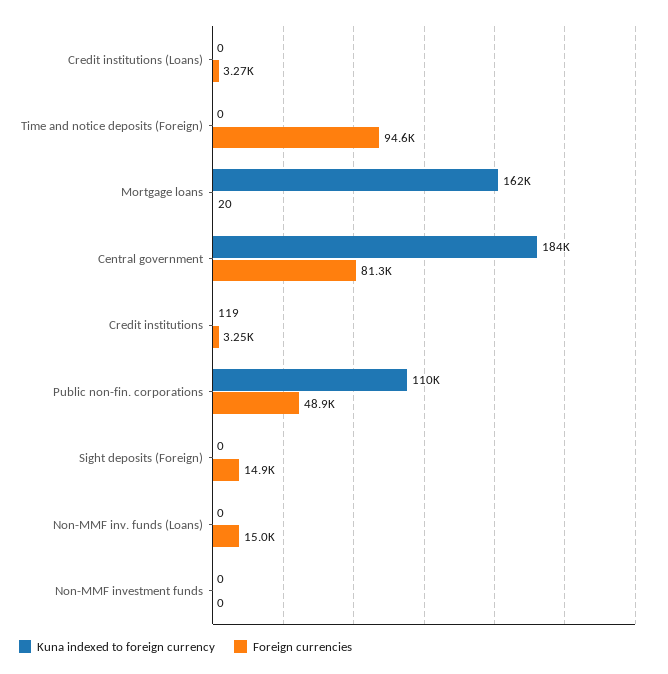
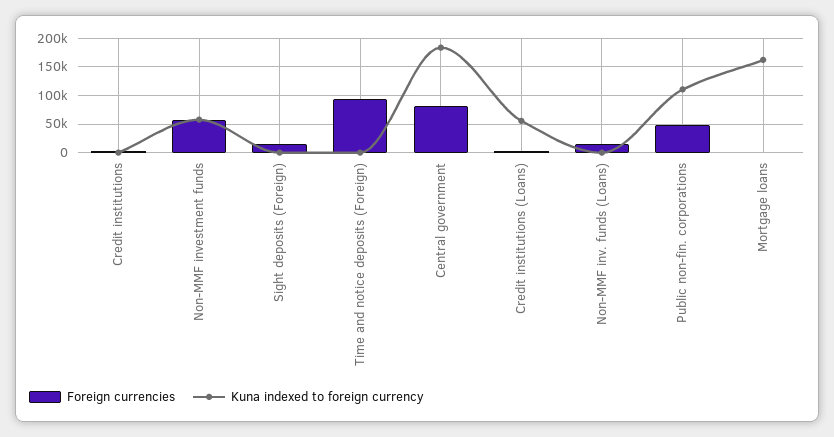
Kuna indexed to foreign currency, Credit institutions (Loans): 0 -> 50000
Kuna indexed to foreign currency, Non-MMF investment funds: 0 -> 50000
Foreign currencies, Non-MMF investment funds: 0 -> 50000

